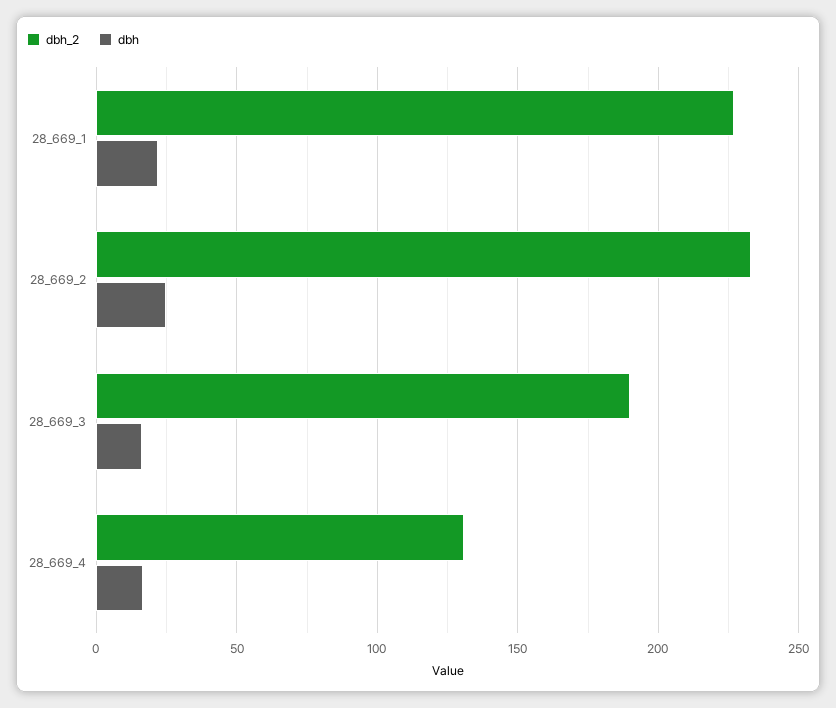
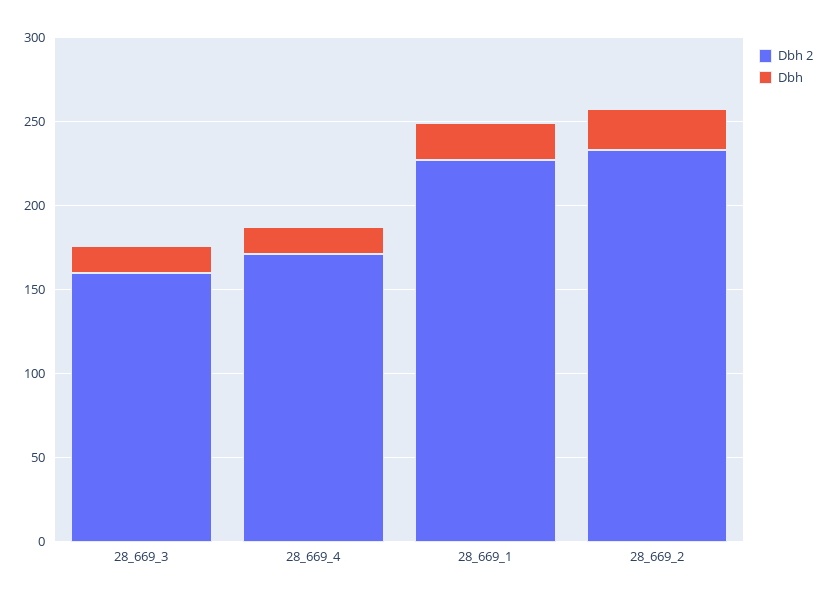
dbh_2, 28_669_3: 190 -> 160
dbh_2, 28_669_4: 130 -> 170

